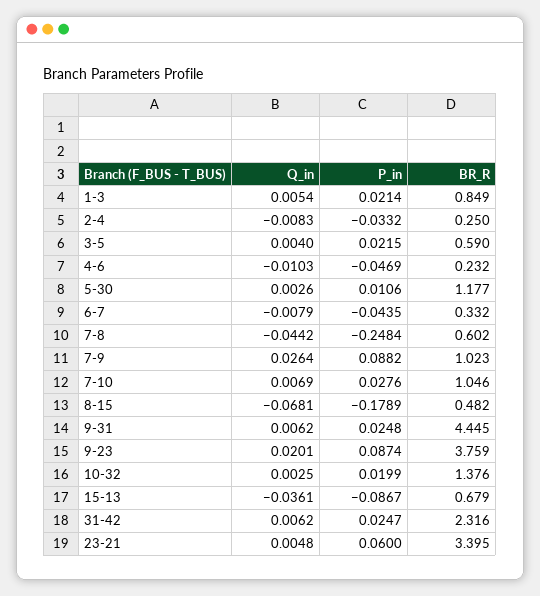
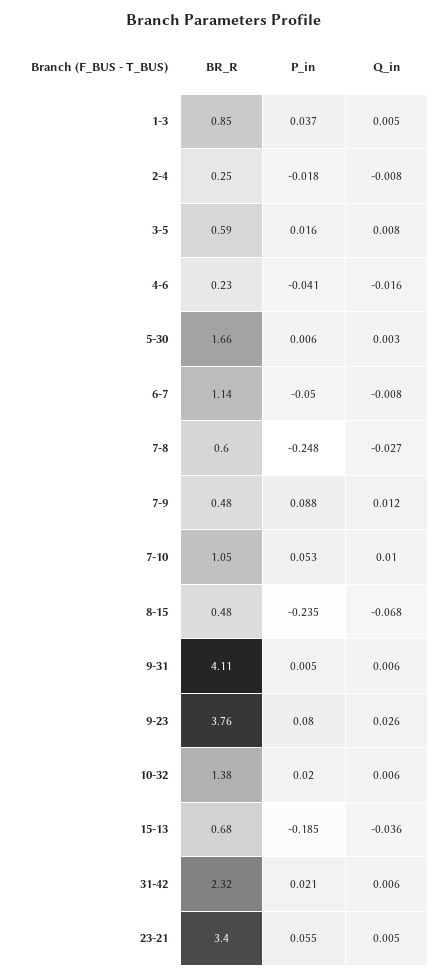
P_in, 1-3: 0.0214 -> 0.037
P_in, 2-4: -0.0332 -> -0.018
Q_in, 3-5: 0.004 -> 0.008
P_in, 3-5: 0.0215 -> 0.016
Q_in, 4-6: -0.0103 -> -0.016
P_in, 4-6: -0.0469 -> -0.041
P_in, 5-30: 0.0106 -> 0.006
BR_R, 5-30: 1.177 -> 1.66
P_in, 6-7: -0.0435 -> -0.05
BR_R, 6-7: 0.332 -> 1.14
Q_in, 7-8: -0.0442 -> -0.027
Q_in, 7-9: 0.0264 -> 0.012
BR_R, 7-9: 1.023 -> 0.48
Q_in, 7-10: 0.0069 -> 0.01
P_in, 7-10: 0.0276 -> 0.053
P_in, 8-15: -0.1789 -> -0.235
P_in, 9-31: 0.0248 -> 0.005
BR_R, 9-31: 4.445 -> 4.11
Q_in, 9-23: 0.0201 -> 0.026
P_in, 9-23: 0.0874 -> 0.08
Q_in, 10-32: 0.0025 -> 0.006
P_in, 15-13: -0.0867 -> -0.185
P_in, 31-42: 0.0247 -> 0.021
P_in, 23-21: 0.06 -> 0.055

